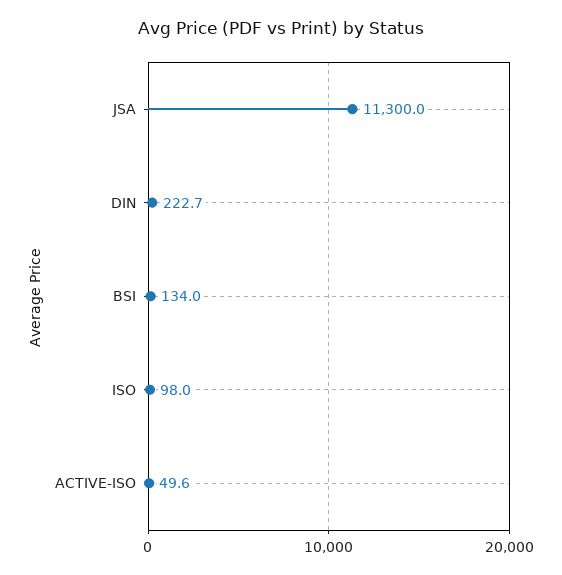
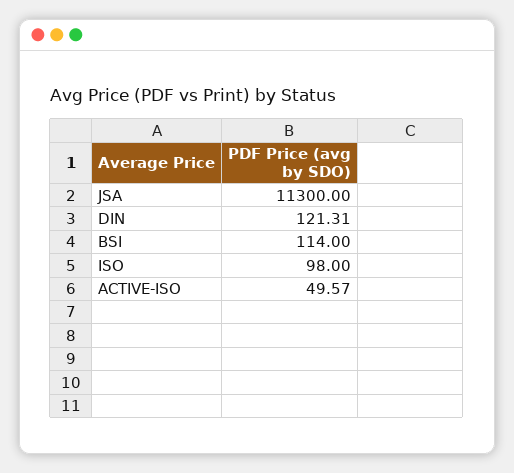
DIN: 222.7 -> 121.31
BSI: 134 -> 114

